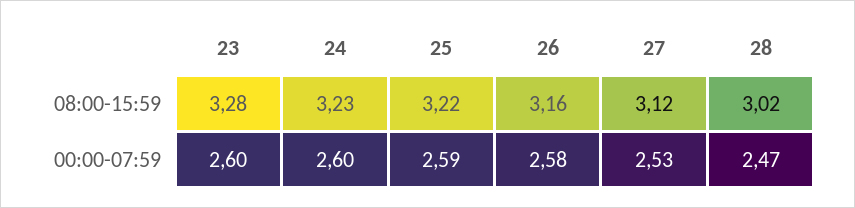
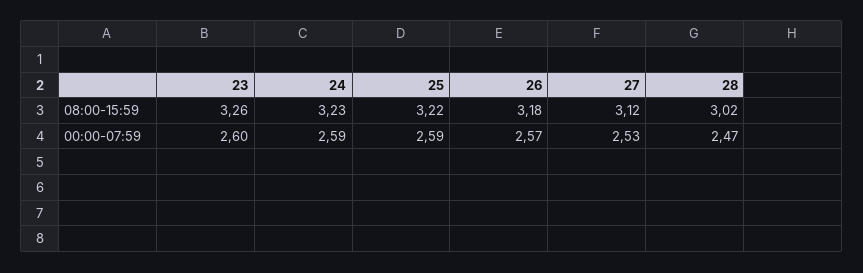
23, 08:00-15:59: 3.28 -> 3.26
26, 08:00-15:59: 3.16 -> 3.18
24, 00:00-07:59: 2.6 -> 2.59
26, 00:00-07:59: 2.58 -> 2.57

